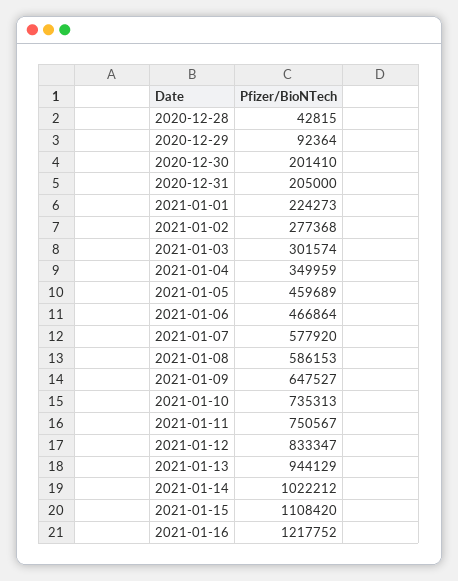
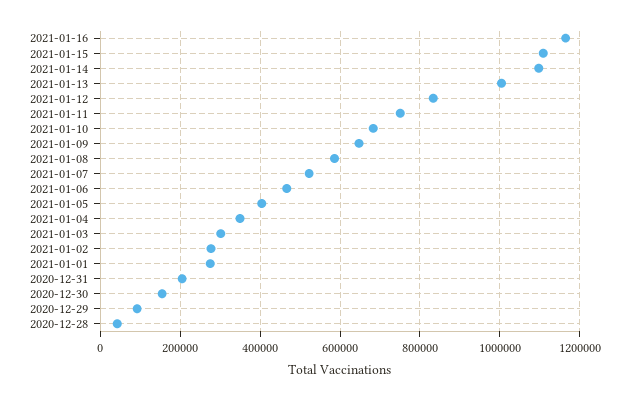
2020-12-30: 201410 -> 160000
2021-01-01: 224273 -> 280000
2021-01-05: 459689 -> 400000
2021-01-07: 577920 -> 520000
2021-01-10: 735313 -> 680000
2021-01-13: 944129 -> 1000000
2021-01-14: 1022212 -> 1100000
2021-01-16: 1217752 -> 1160000

